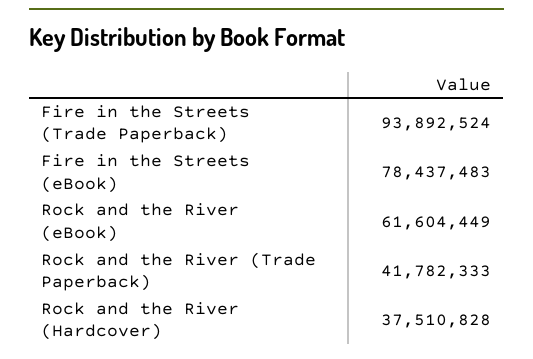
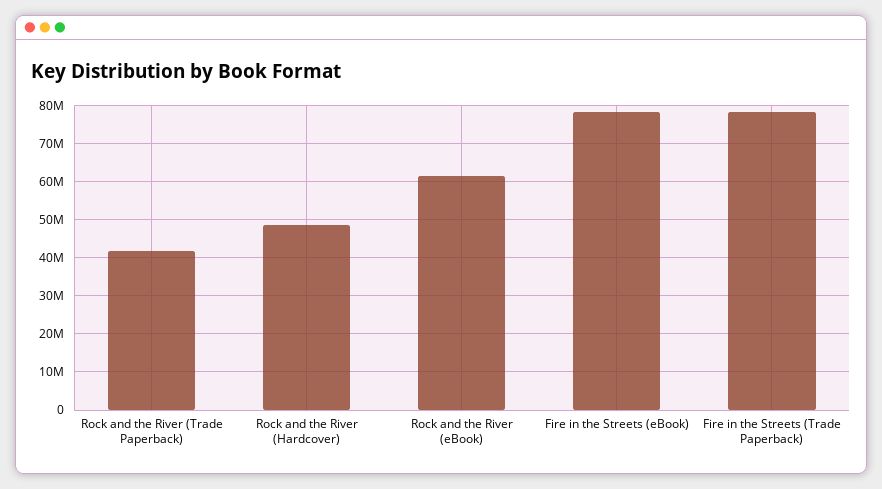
Fire in the Streets (Trade Paperback): 93892524 -> 78000000
Rock and the River (Hardcover): 37510828 -> 48000000

